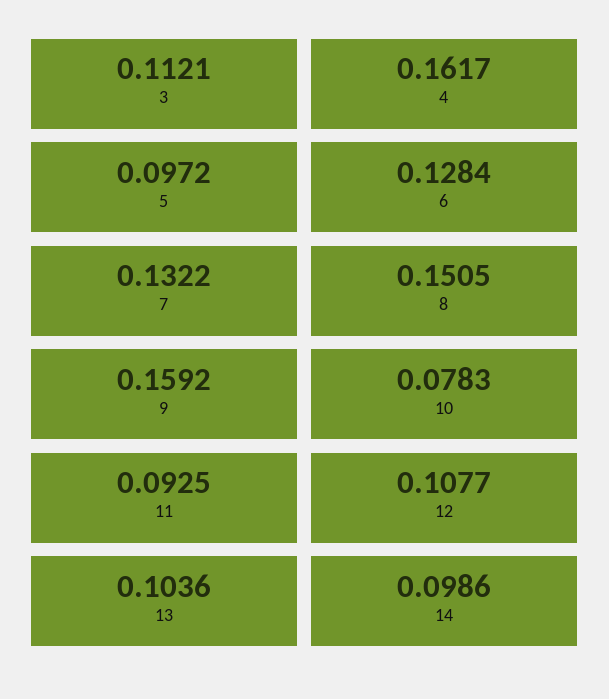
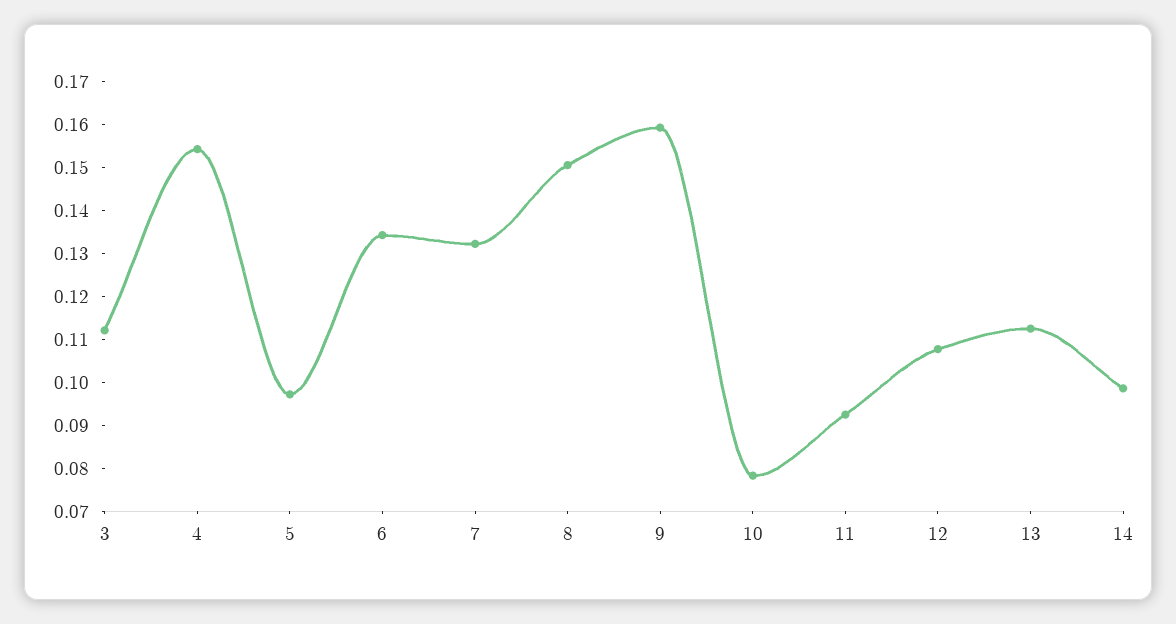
4: 0.1617 -> 0.154
6: 0.1284 -> 0.134
13: 0.1036 -> 0.112

